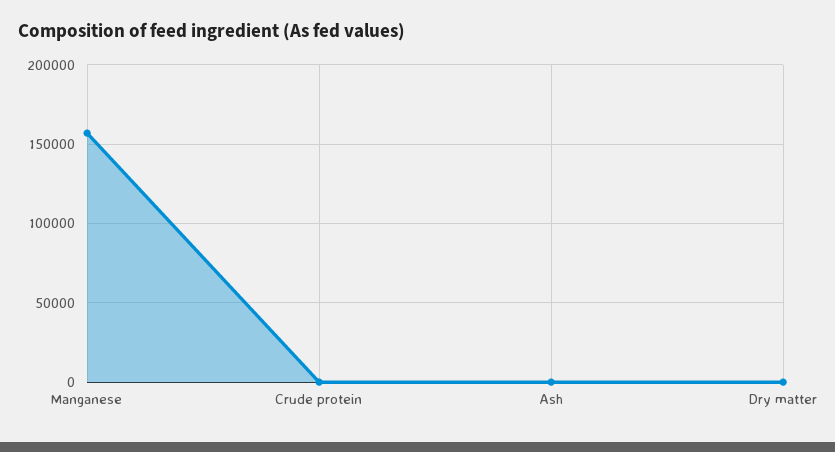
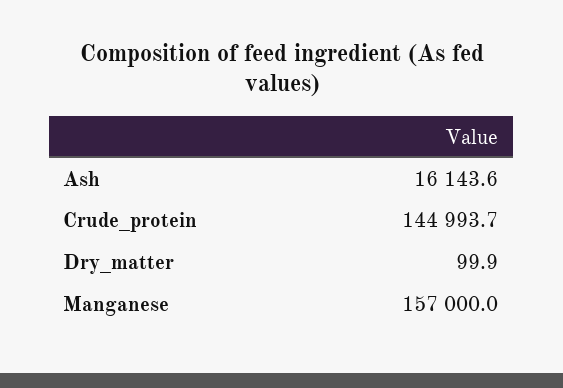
Crude protein: 0 -> 144993.7
Ash: 0 -> 16143.6

